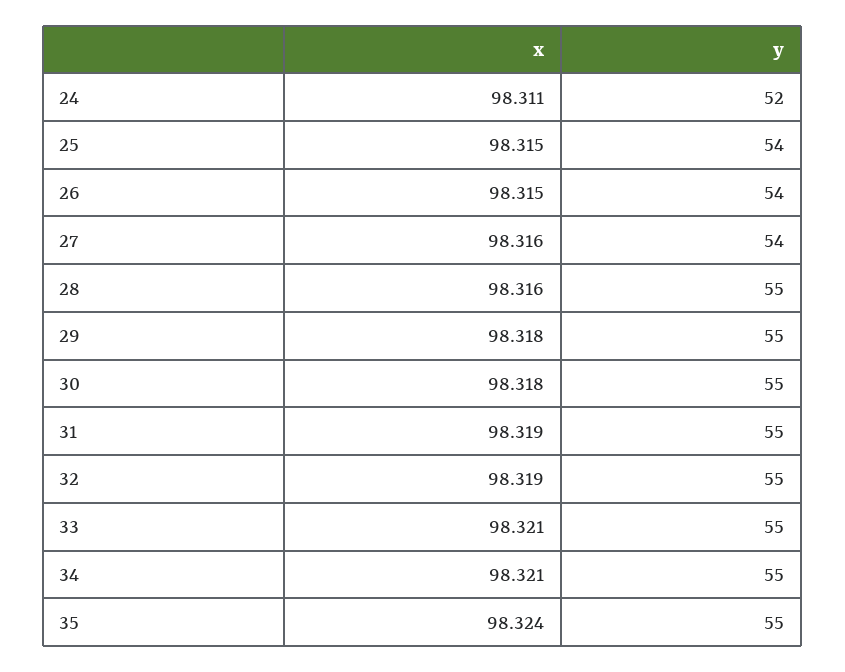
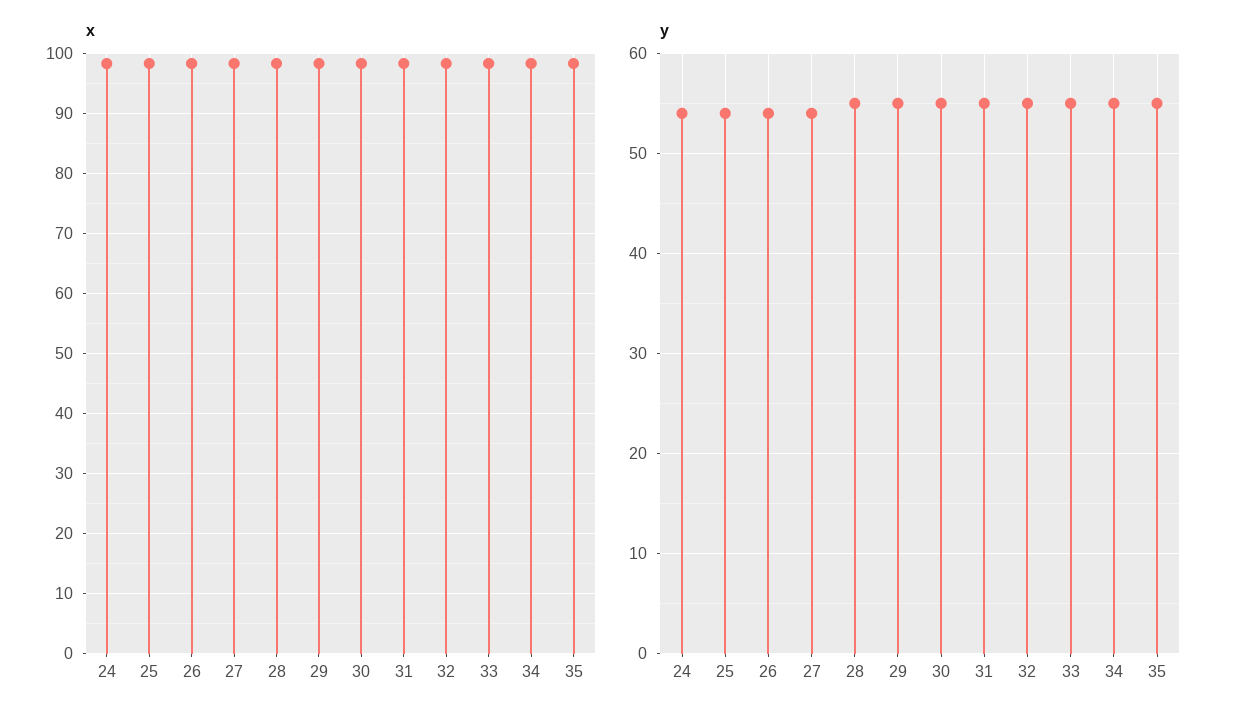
y, 24: 52 -> 54

